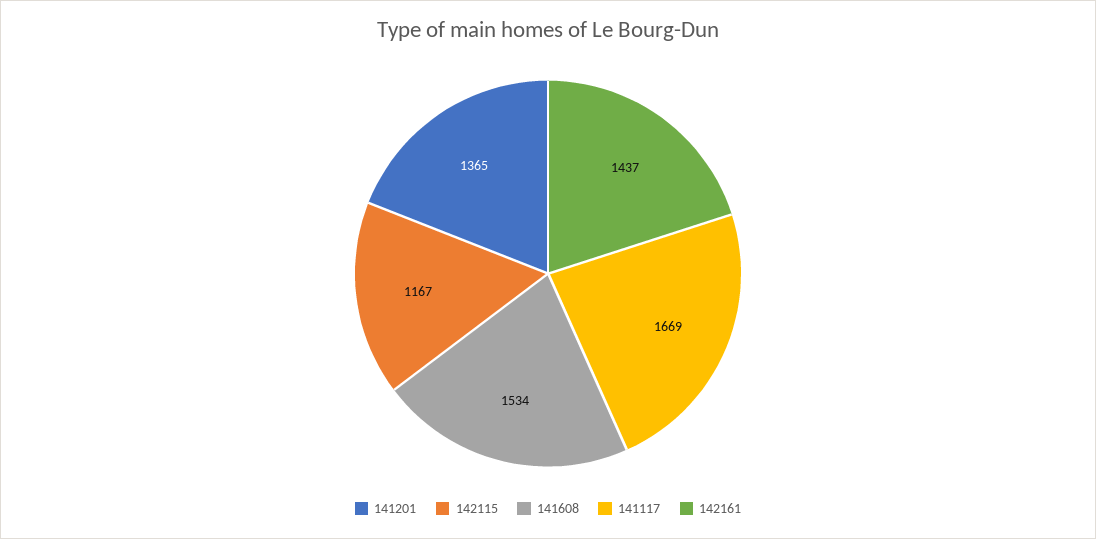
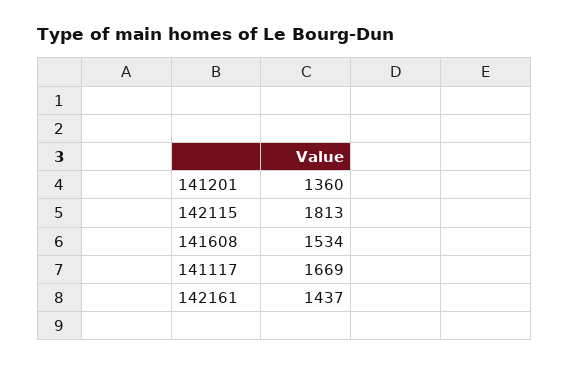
141201: 1365 -> 1360
142115: 1167 -> 1813

